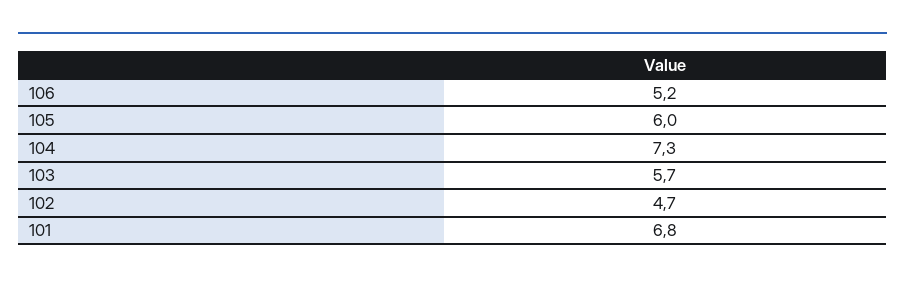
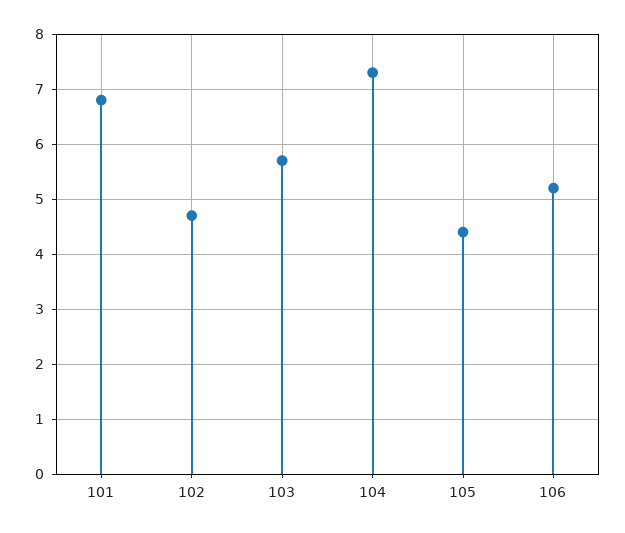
105: 6 -> 4.5

